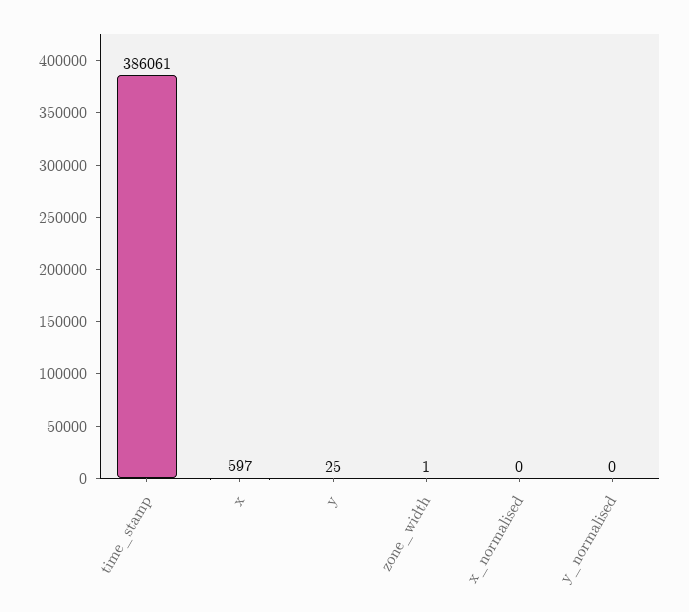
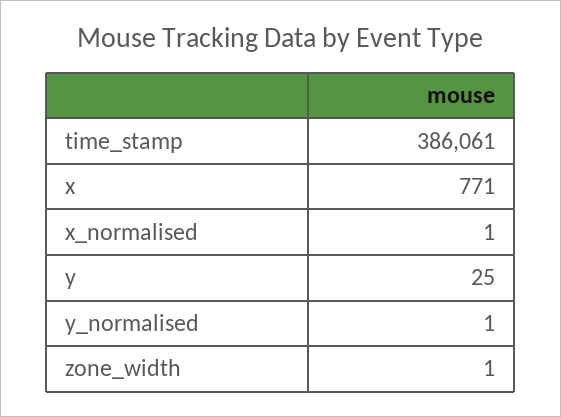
x: 597 -> 771
x_normalised: 0 -> 1
y_normalised: 0 -> 1

